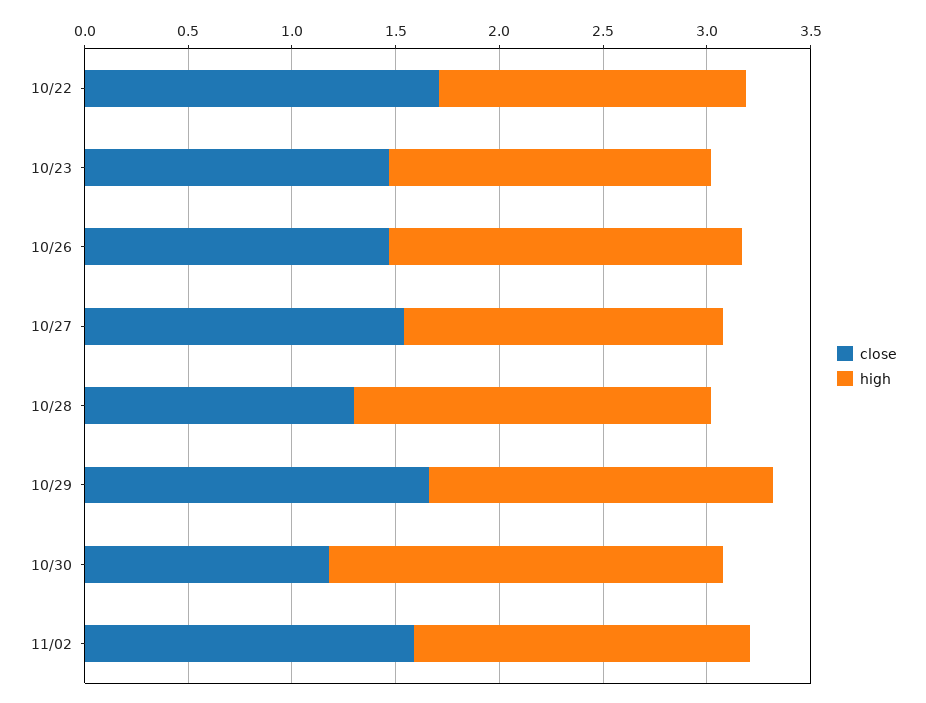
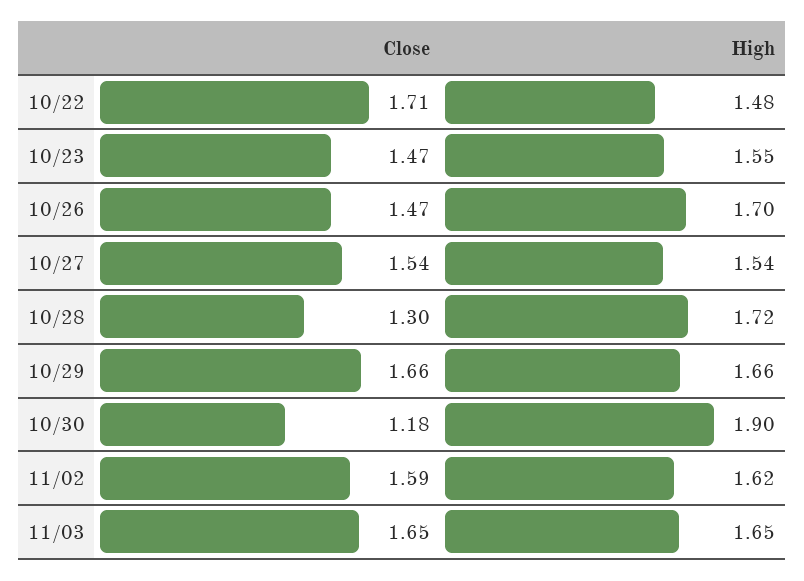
close, 11/03: none -> 1.65
high, 11/03: none -> 1.65

